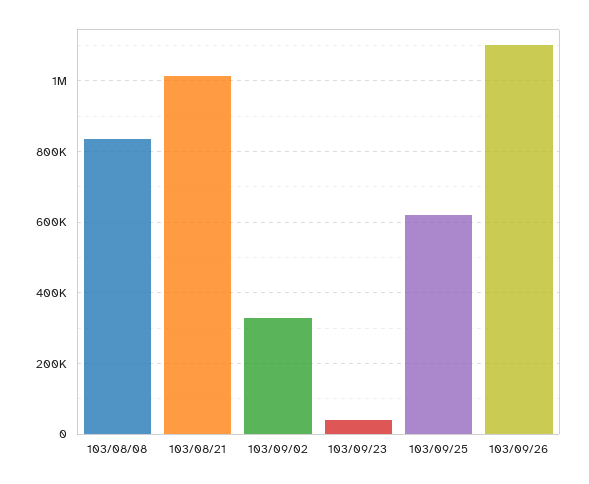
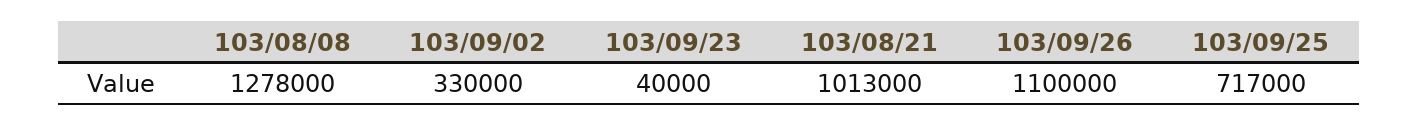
103/08/08: 840000 -> 1278000
103/09/25: 620000 -> 717000

